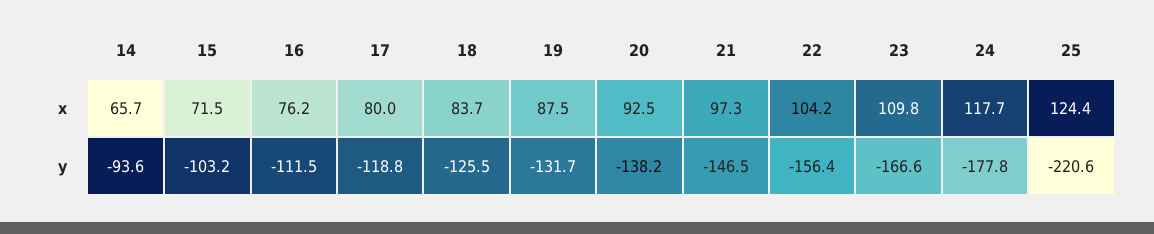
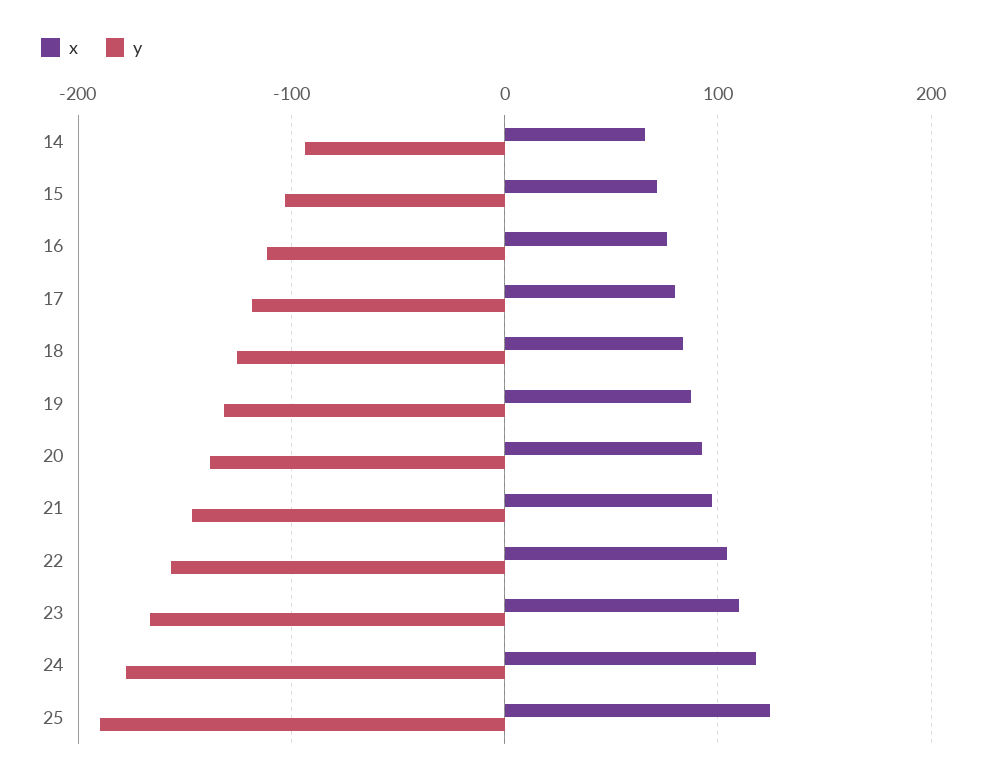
y, 25: -220.6 -> -190

